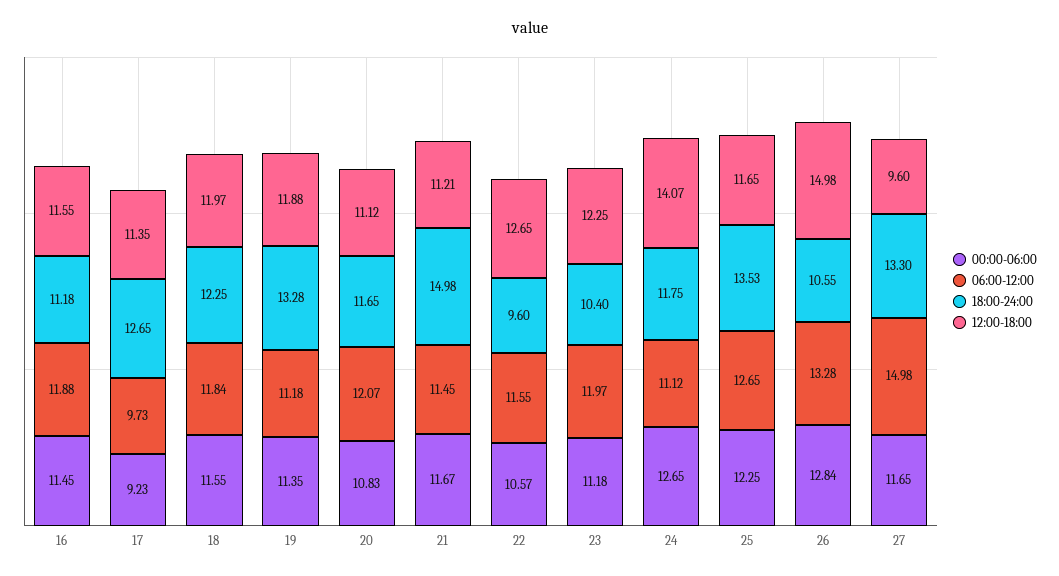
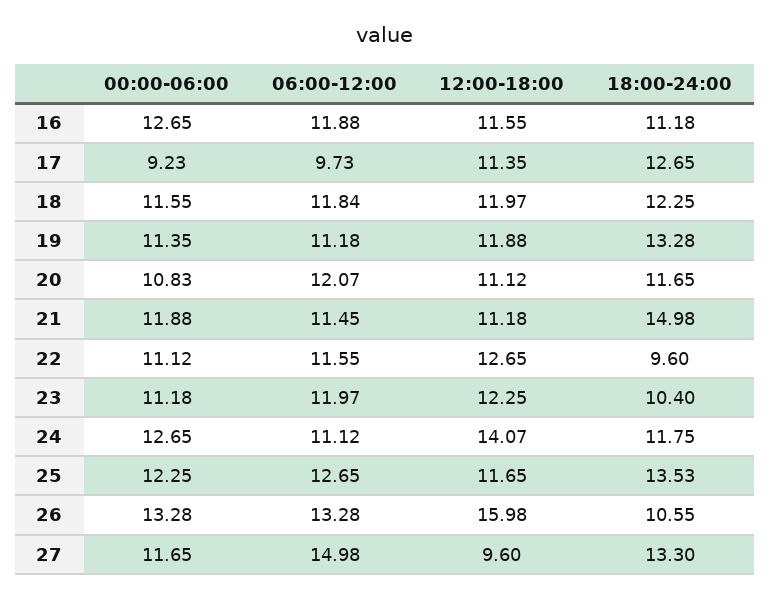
00:00-06:00, 16: 11.45 -> 12.65
00:00-06:00, 21: 11.67 -> 11.88
12:00-18:00, 21: 11.21 -> 11.18
00:00-06:00, 22: 10.57 -> 11.12
00:00-06:00, 26: 12.84 -> 13.28
12:00-18:00, 26: 14.98 -> 15.98

